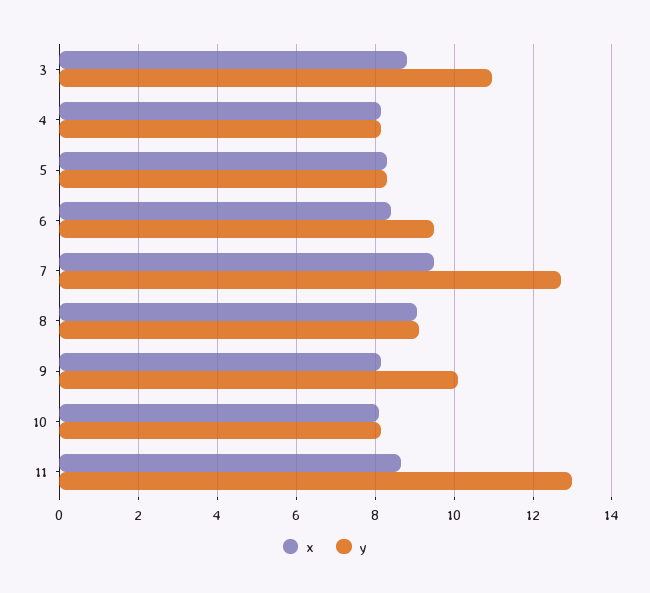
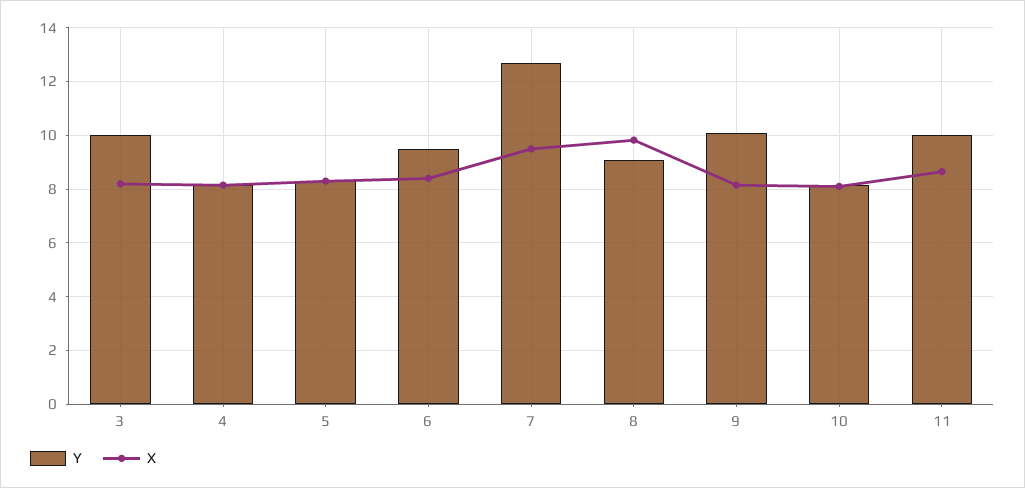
x, 3: 8.8 -> 8.25
y, 3: 11 -> 10
x, 8: 9 -> 9.75
y, 11: 13 -> 10

